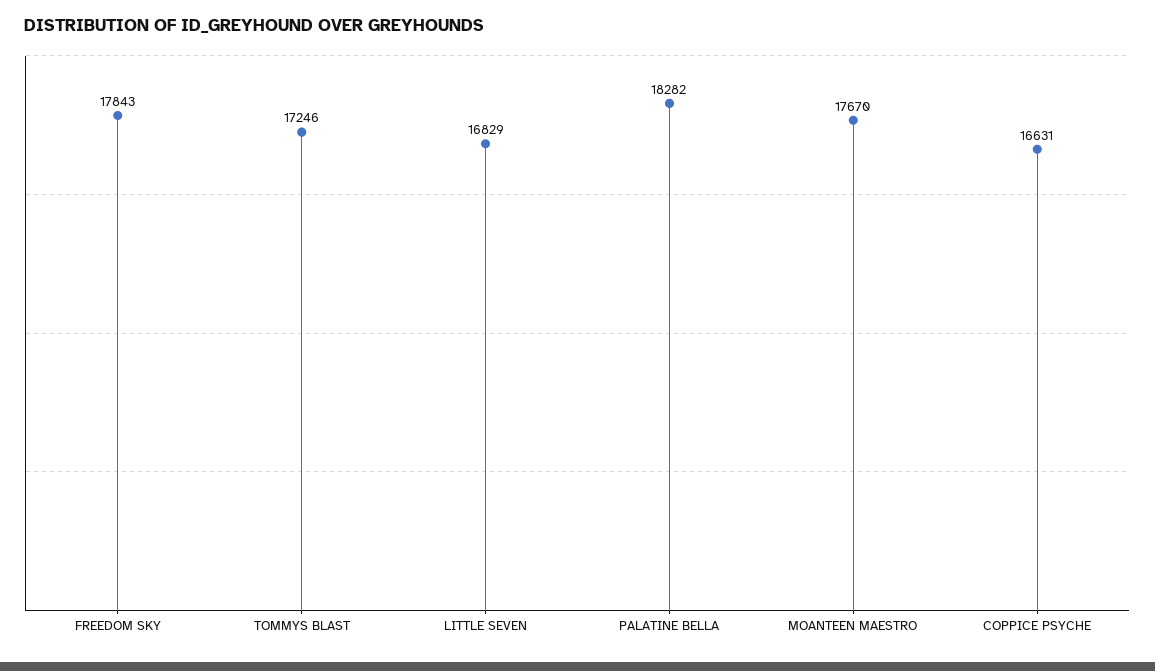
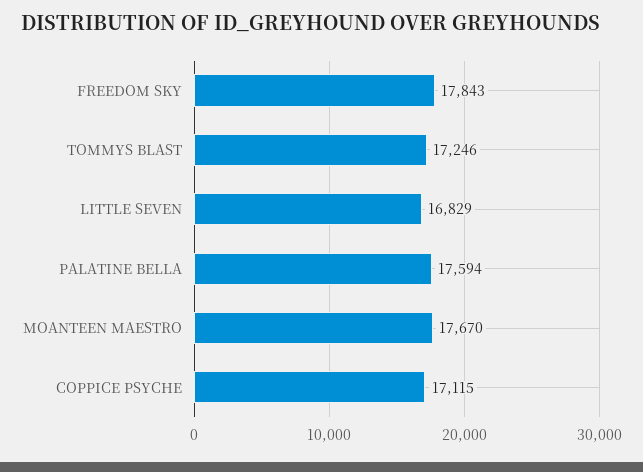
PALATINE BELLA: 18282 -> 17594
COPPICE PSYCHE: 16631 -> 17115

